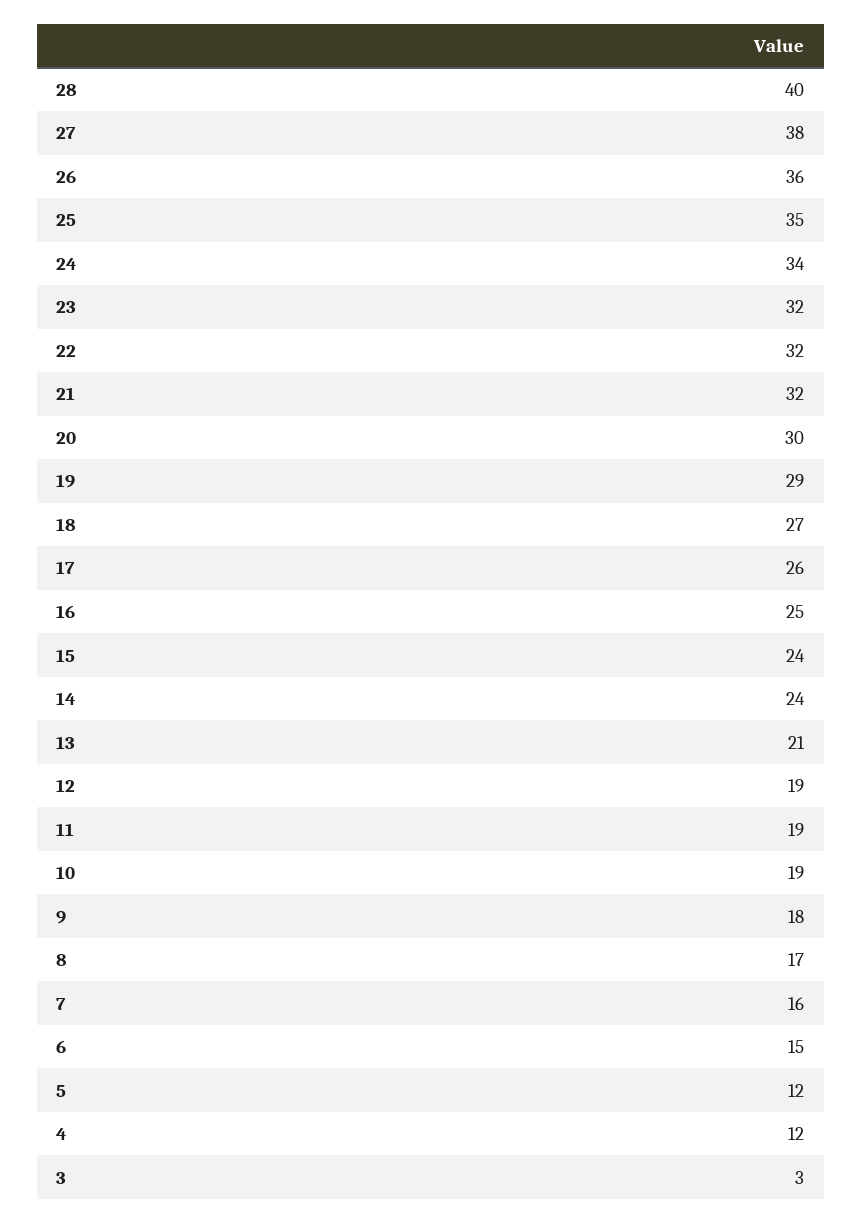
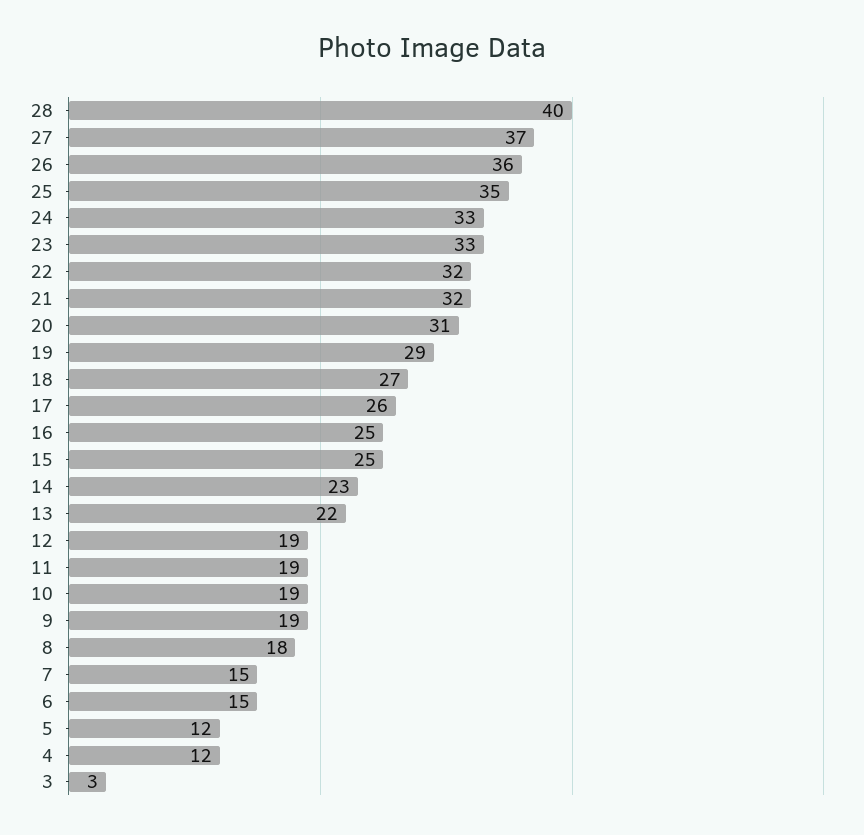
27: 38 -> 37
24: 34 -> 33
23: 32 -> 33
20: 30 -> 31
15: 24 -> 25
14: 24 -> 23
13: 21 -> 22
9: 18 -> 19
8: 17 -> 18
7: 16 -> 15

